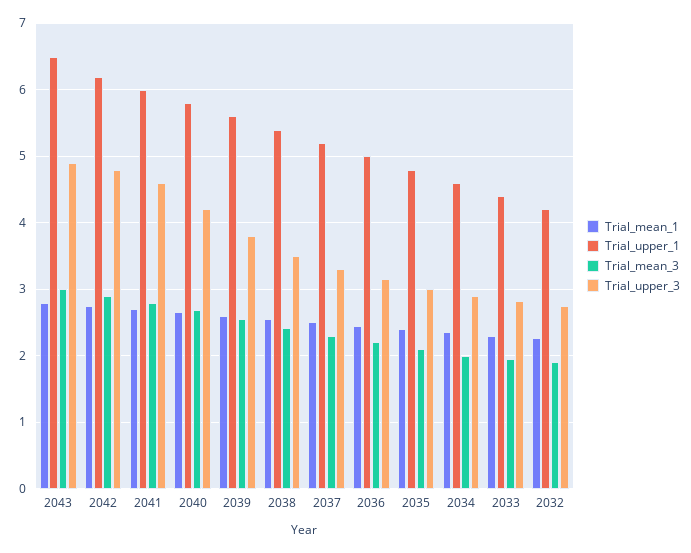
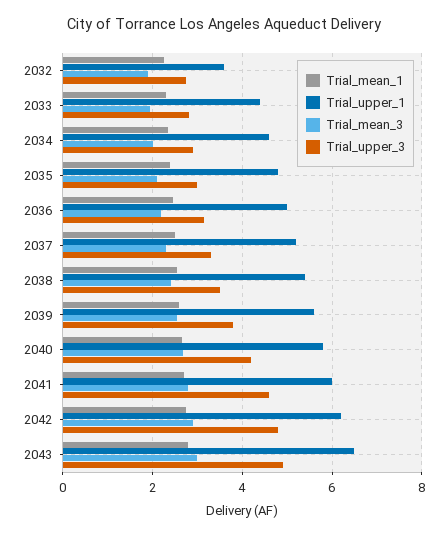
Trial_upper_1, 2032: 4.2 -> 3.6

